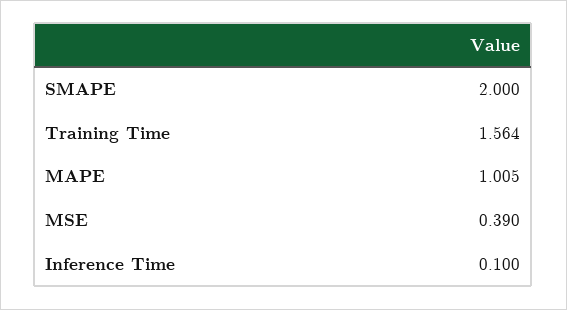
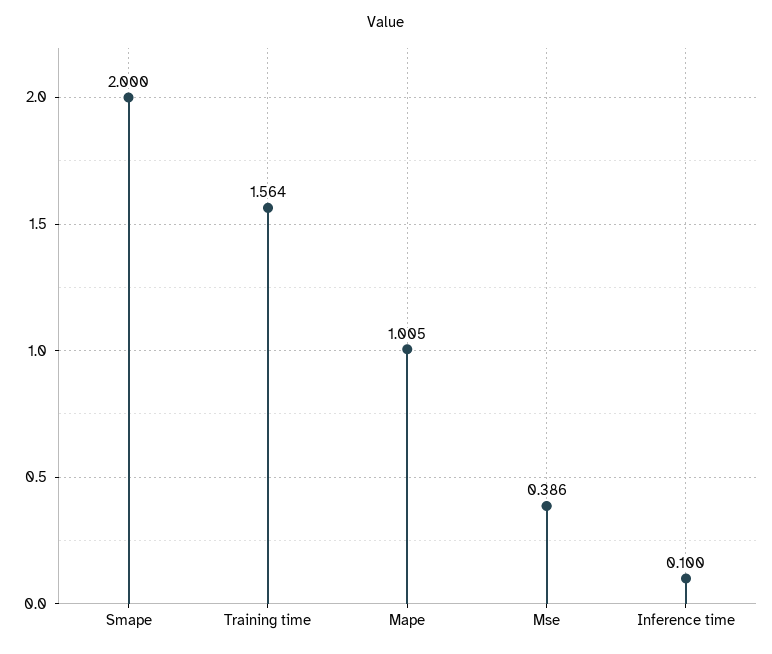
MSE: 0.39 -> 0.386

